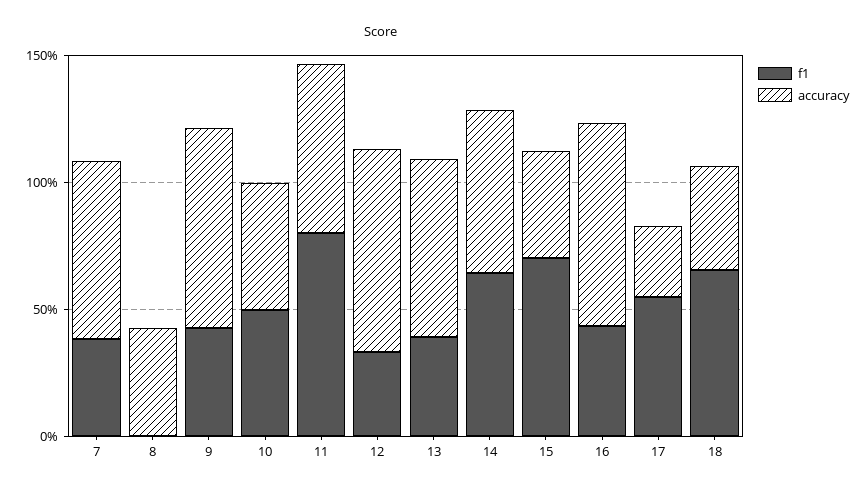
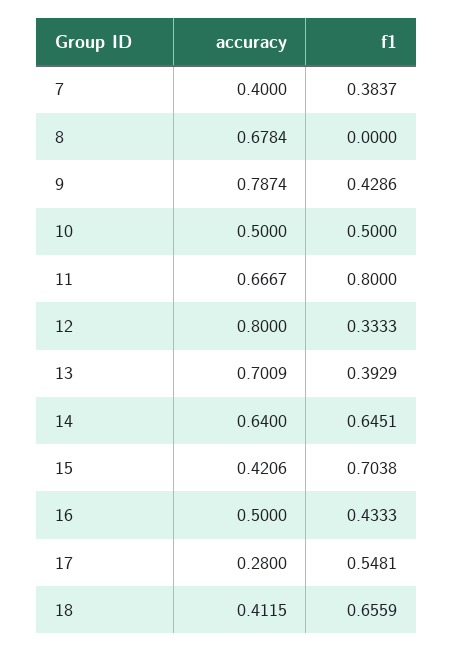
accuracy, 7: 0.7 -> 0.4
accuracy, 8: 0.4 -> 0.6784
accuracy, 16: 0.8 -> 0.5

